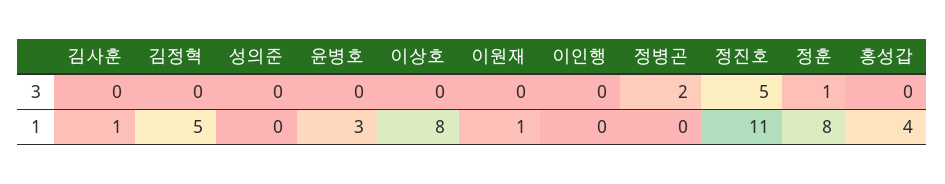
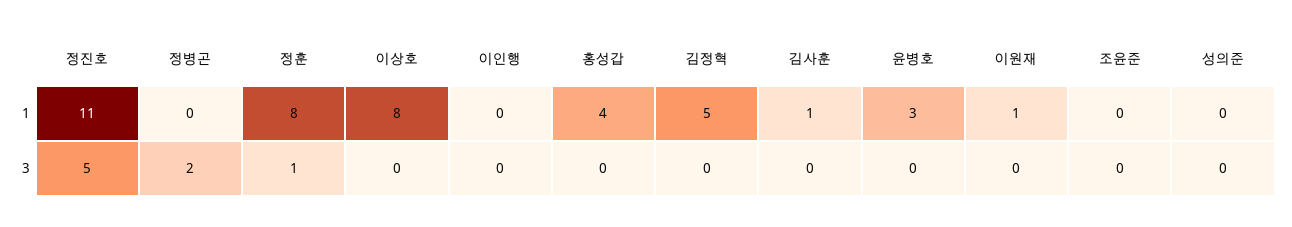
조윤준, 1: none -> 0
조윤준, 3: none -> 0

